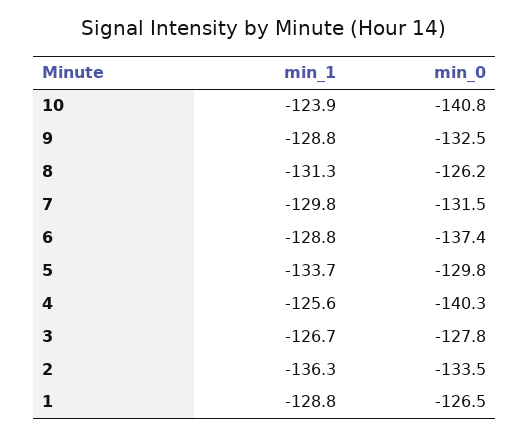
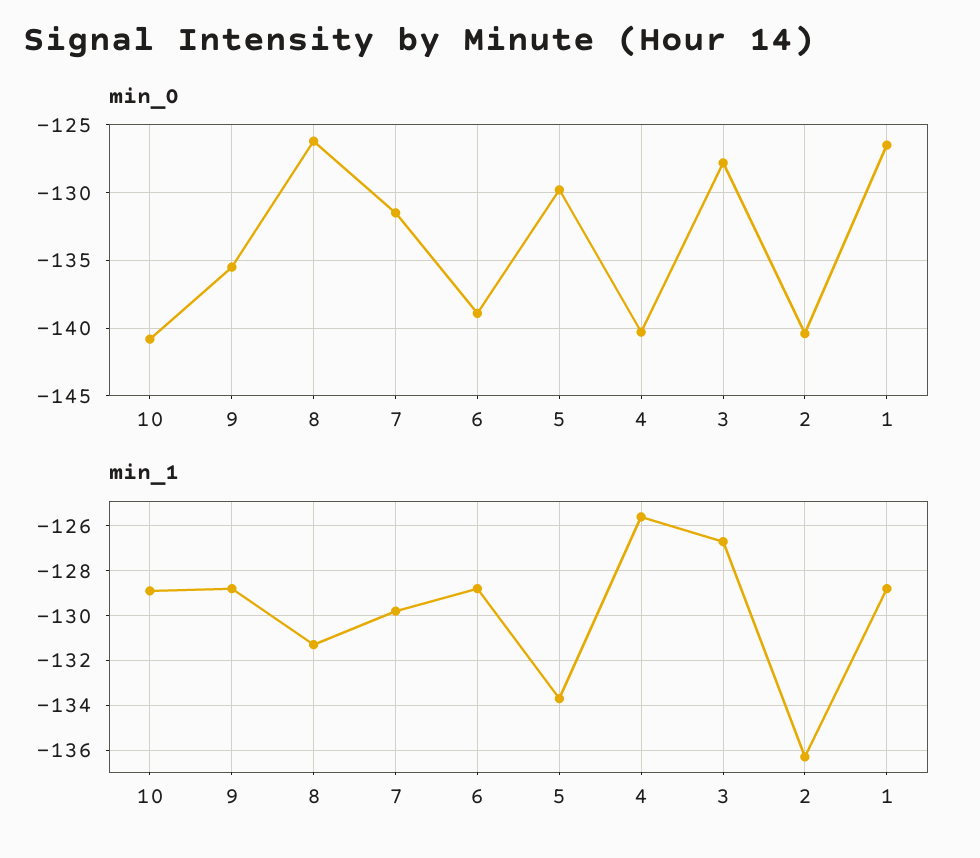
min_1, 10: -123.9 -> -129
min_0, 9: -132.5 -> -135.5
min_0, 6: -137.4 -> -139
min_0, 2: -133.5 -> -140.5

